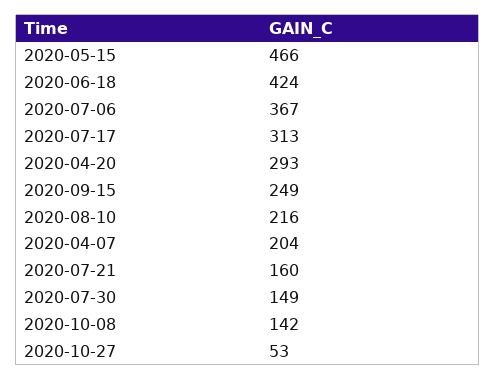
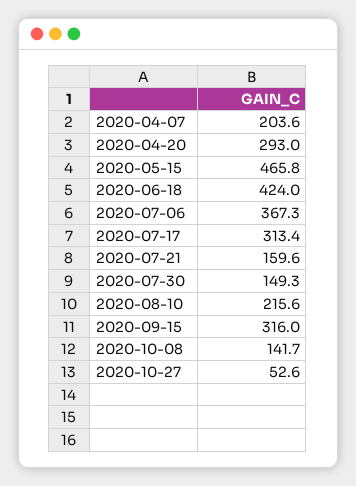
2020-09-15: 249 -> 316

